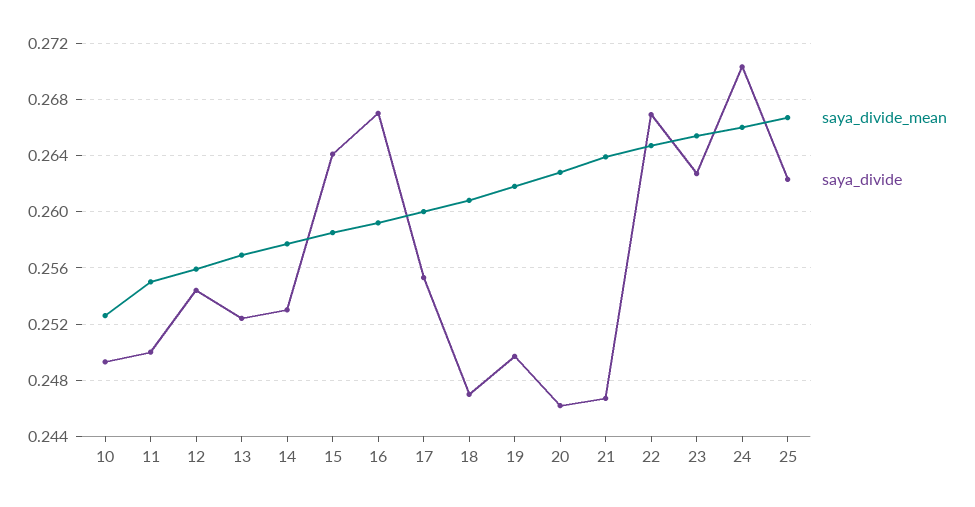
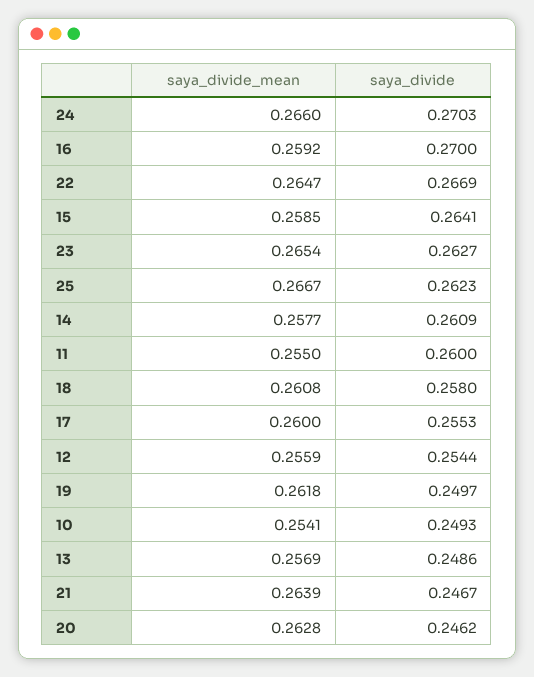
saya_divide_mean, 10: 0.2525 -> 0.2541
saya_divide, 11: 0.25 -> 0.26
saya_divide, 13: 0.2525 -> 0.2486
saya_divide, 14: 0.253 -> 0.2609
saya_divide, 16: 0.267 -> 0.27
saya_divide, 18: 0.247 -> 0.258

